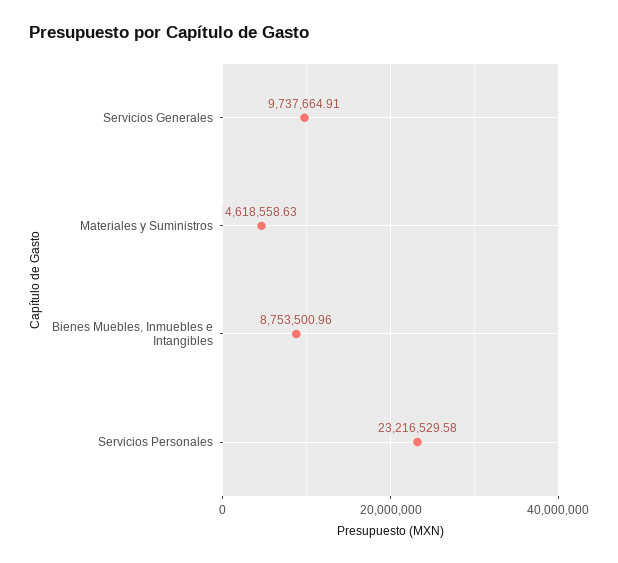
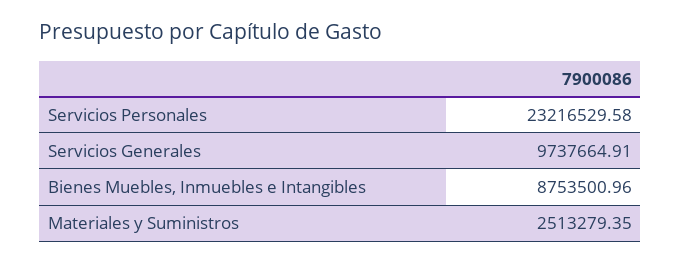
Materiales y Suministros: 4618558.63 -> 2513279.35

